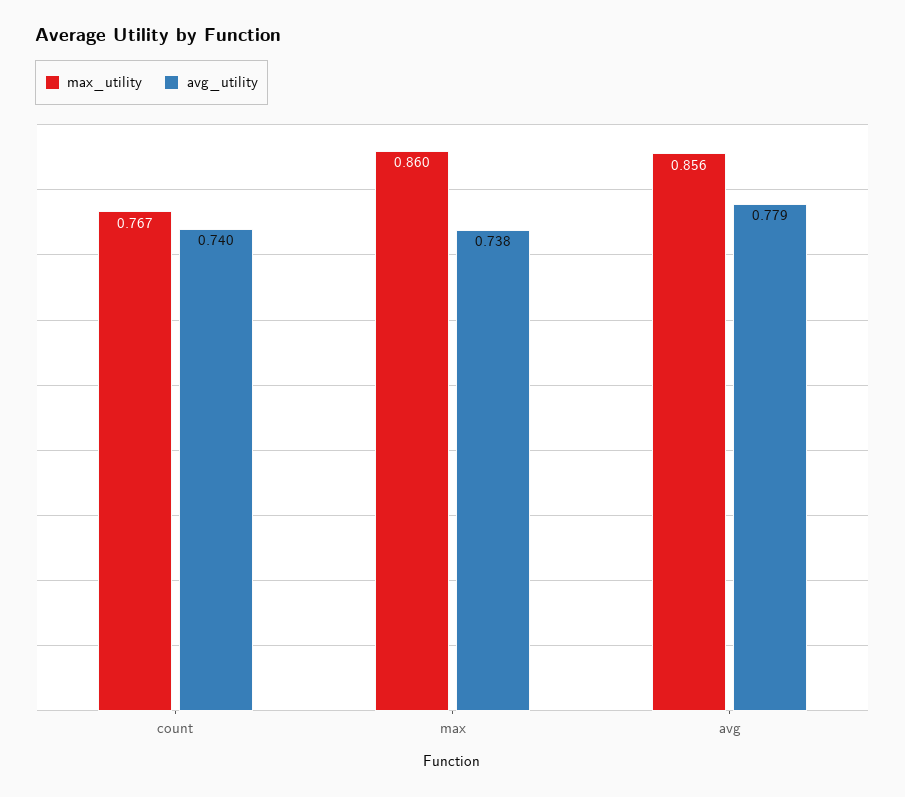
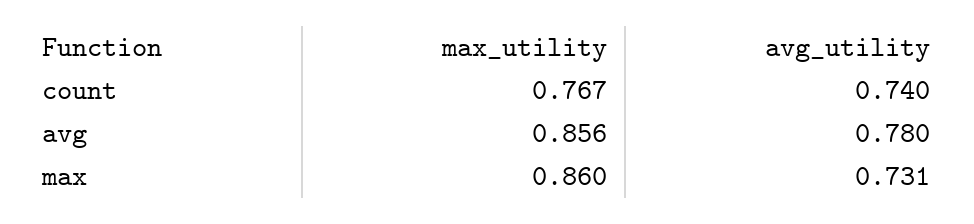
avg_utility, max: 0.738 -> 0.731
avg_utility, avg: 0.779 -> 0.78

